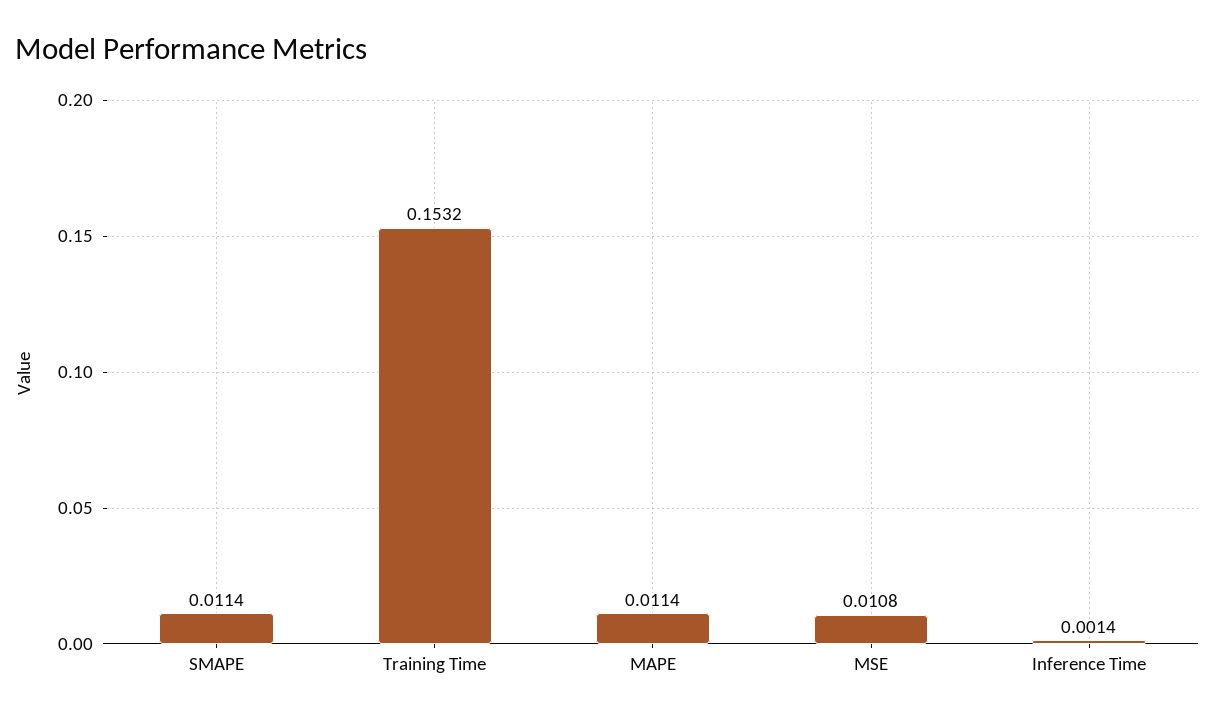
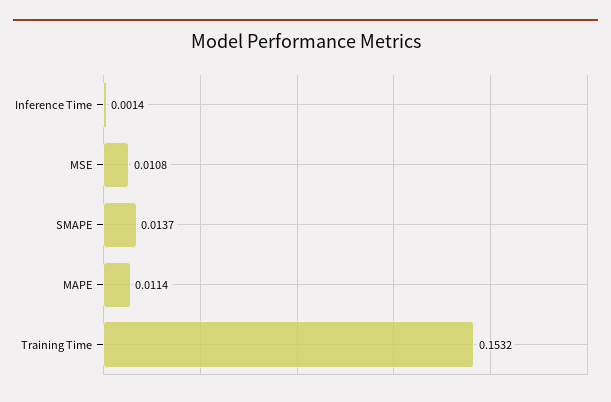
SMAPE: 0.0114 -> 0.0137

